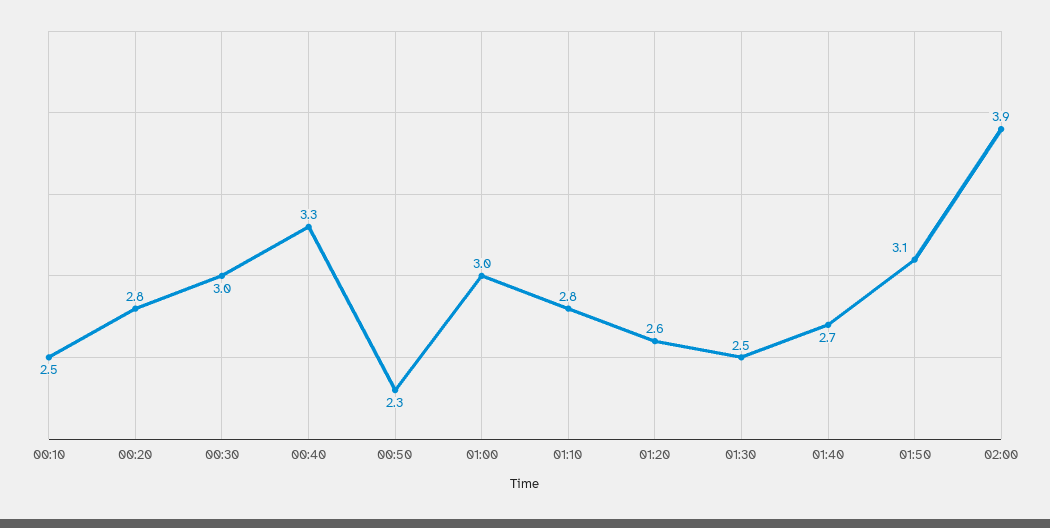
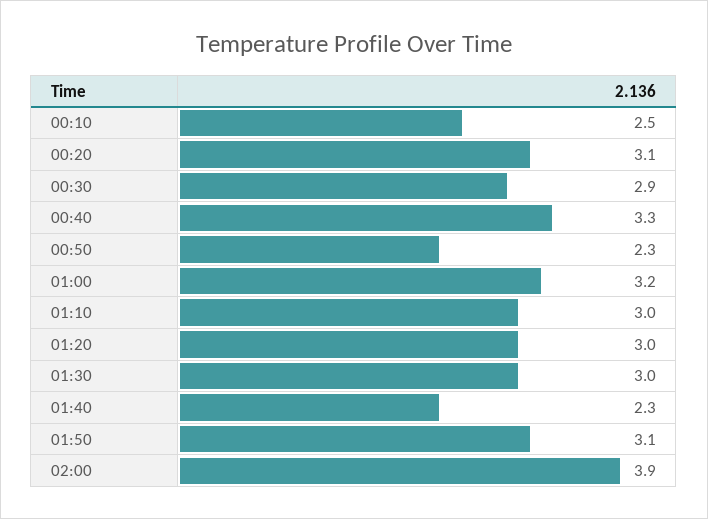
00:20: 2.8 -> 3.1
00:30: 3 -> 2.9
01:00: 3 -> 3.2
01:10: 2.8 -> 3
01:20: 2.6 -> 3
01:30: 2.5 -> 3
01:40: 2.7 -> 2.3

